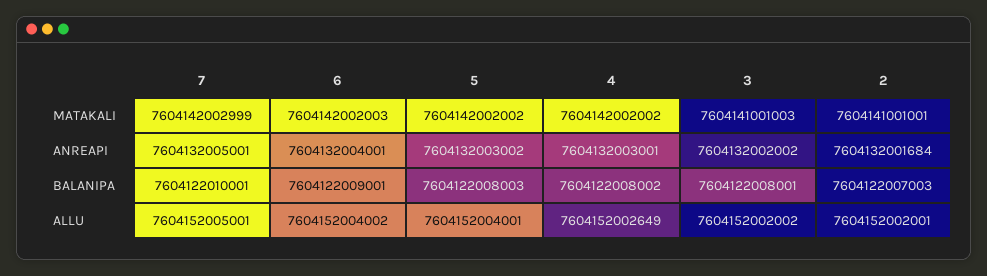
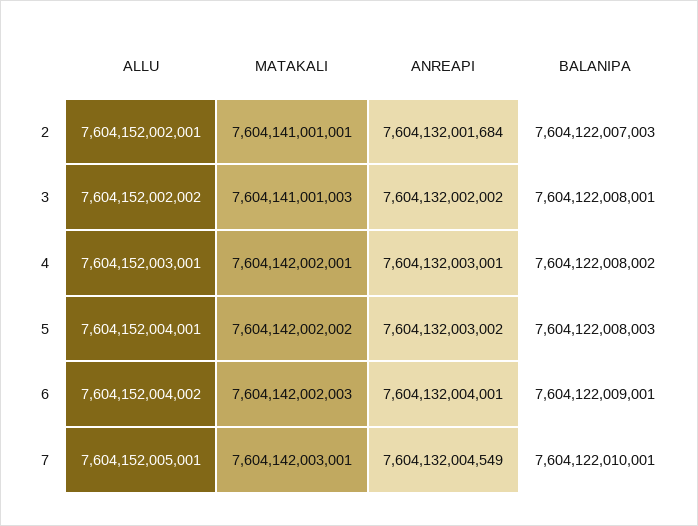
7, MATAKALI: 7604142002999 -> 7604142003001
4, MATAKALI: 7604142002002 -> 7604142002001
7, ANREAPI: 7604132005001 -> 7604132004549
4, ALLU: 7604152002649 -> 7604152003001

